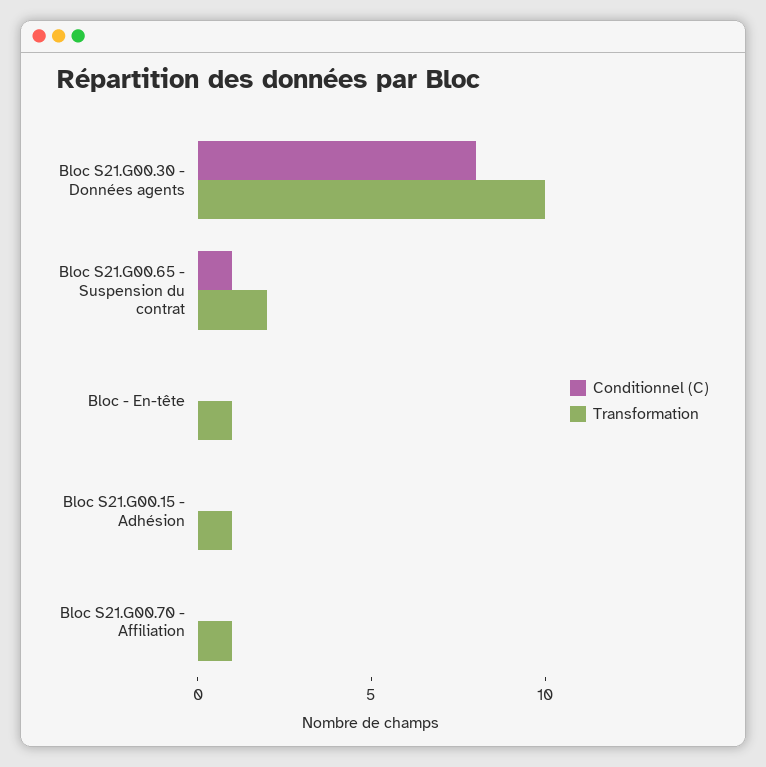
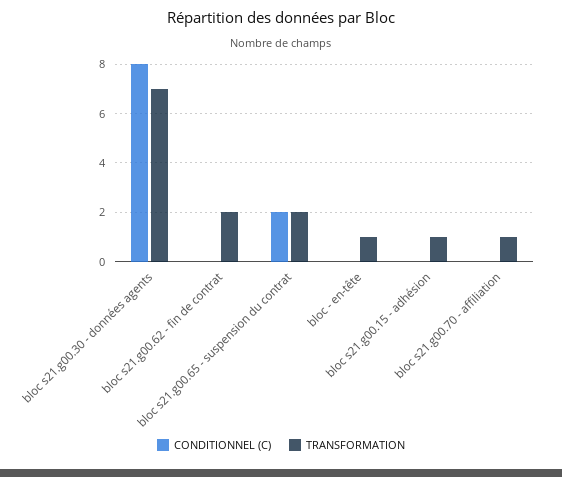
Transformation, Bloc S21.G00.30 - Données agents: 10 -> 7
Conditionnel (C), Bloc S21.G00.65 - Suspension du contrat: 1 -> 2
Conditionnel (C), bloc s21.g00.62 - fin de contrat: none -> 0
Transformation, bloc s21.g00.62 - fin de contrat: none -> 2

